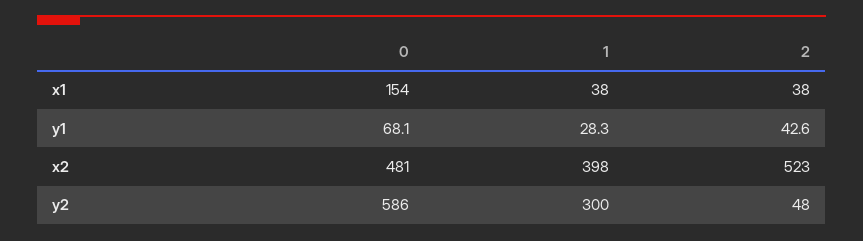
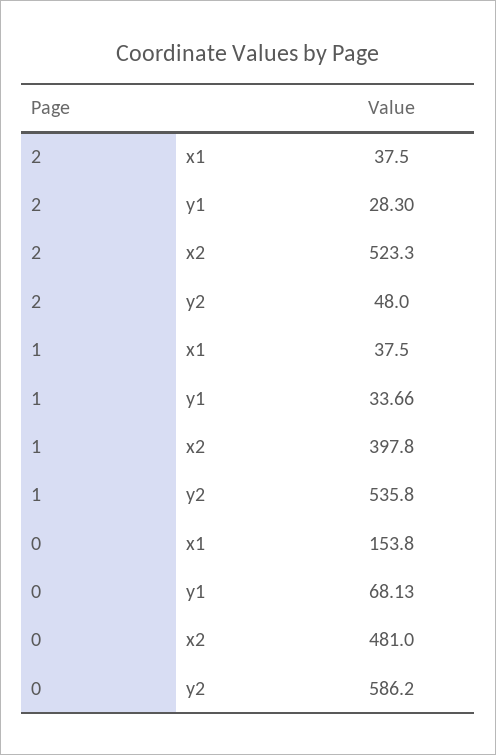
1, y1: 28.3 -> 33.66
2, y1: 42.6 -> 28.3
1, y2: 300 -> 535.8

